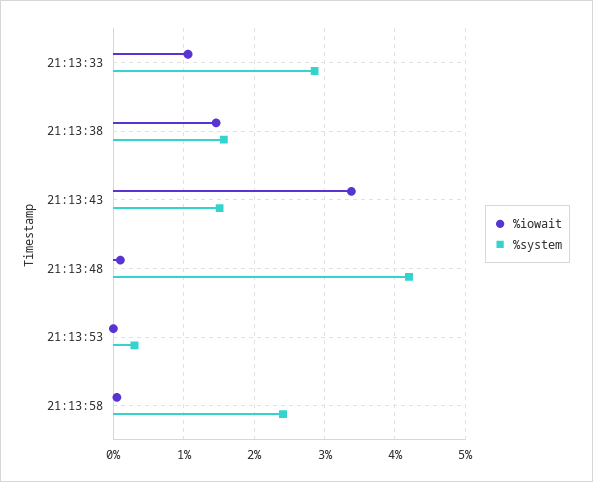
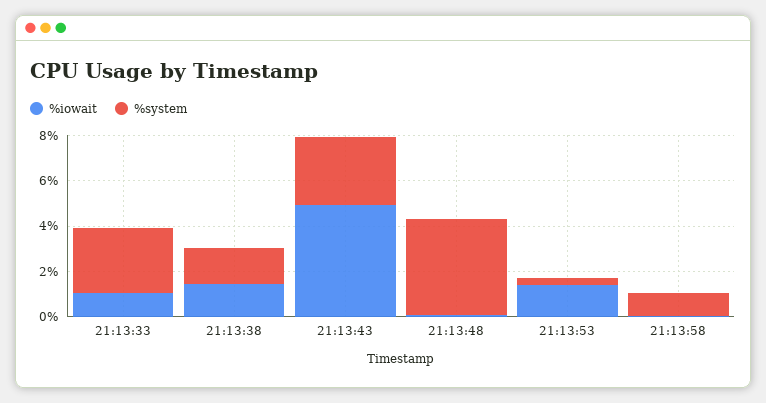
%iowait, 21:13:43: 3.4 -> 5
%system, 21:13:43: 1.5 -> 3
%iowait, 21:13:53: 0 -> 1.5
%system, 21:13:58: 2.4 -> 1

